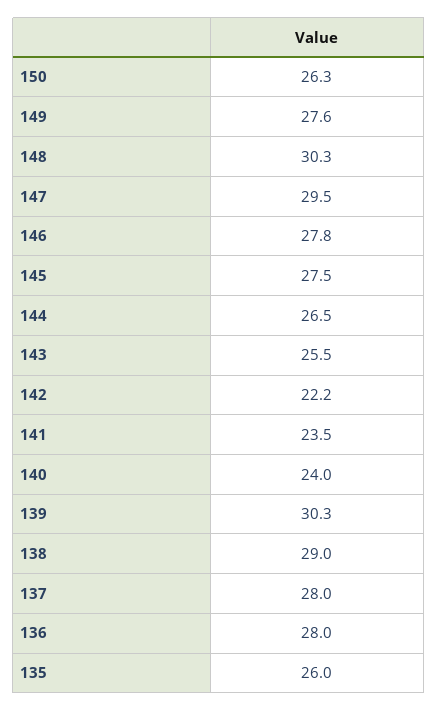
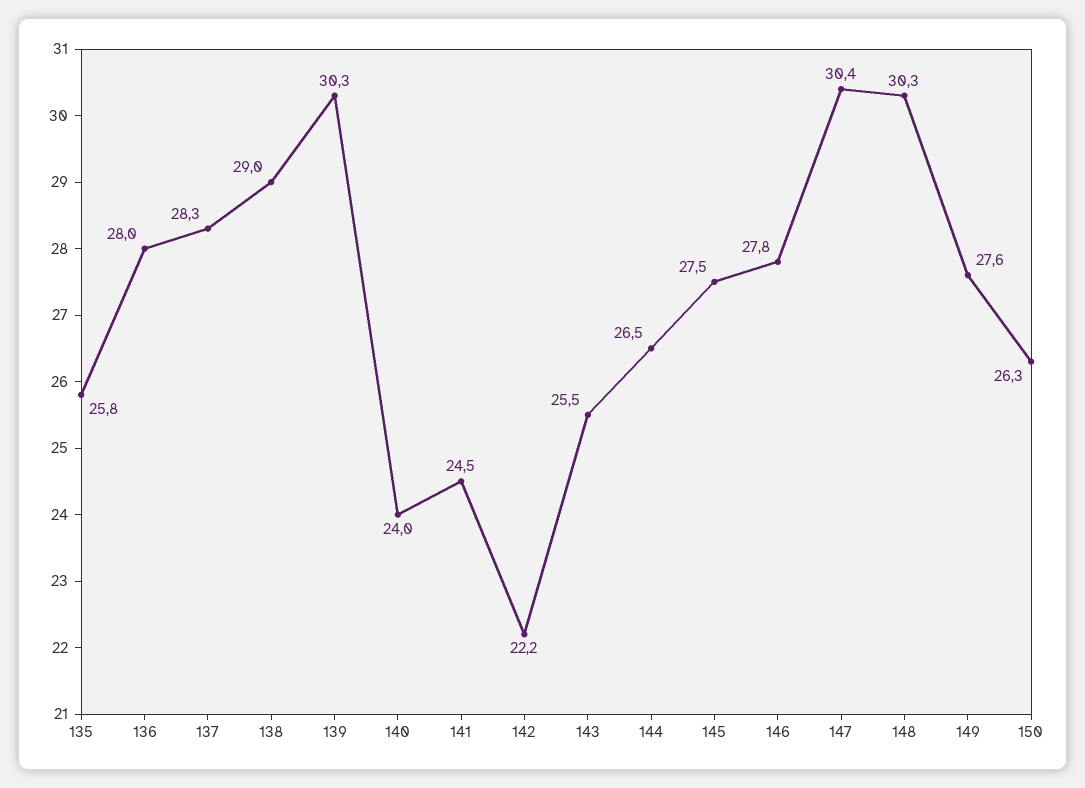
147: 29.5 -> 30.4
141: 23.5 -> 24.5
137: 28 -> 28.3
135: 26 -> 25.8

